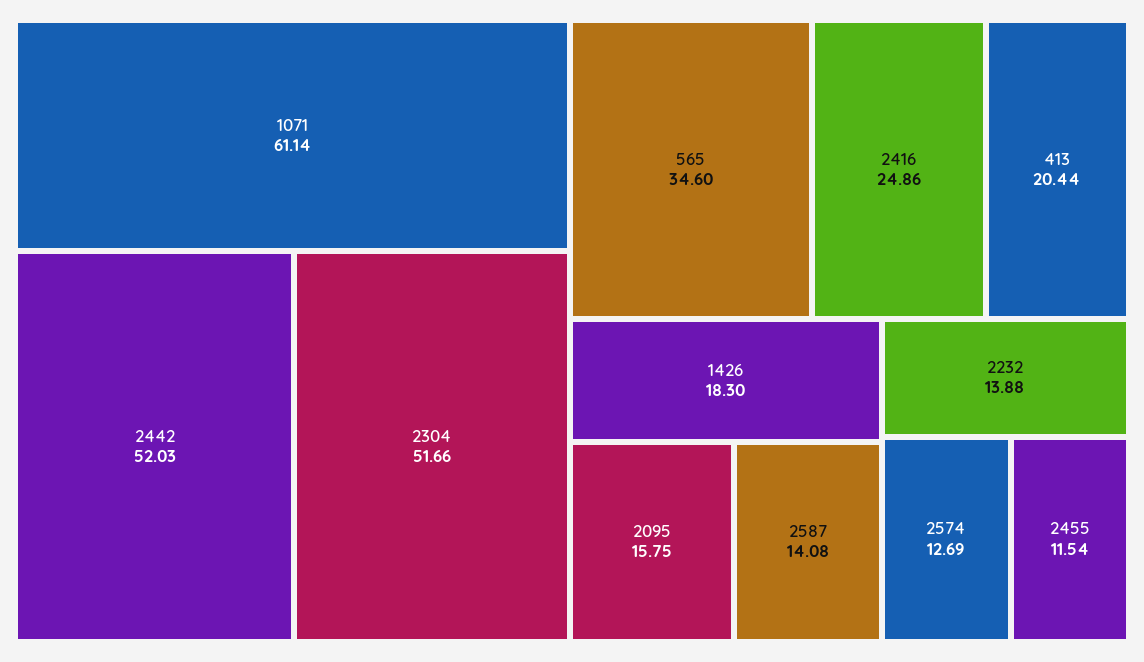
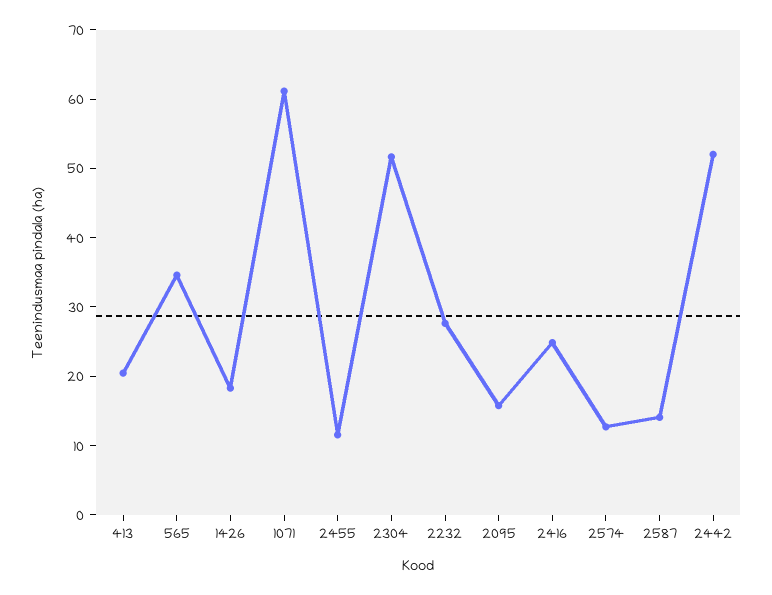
2232: 13.88 -> 28

